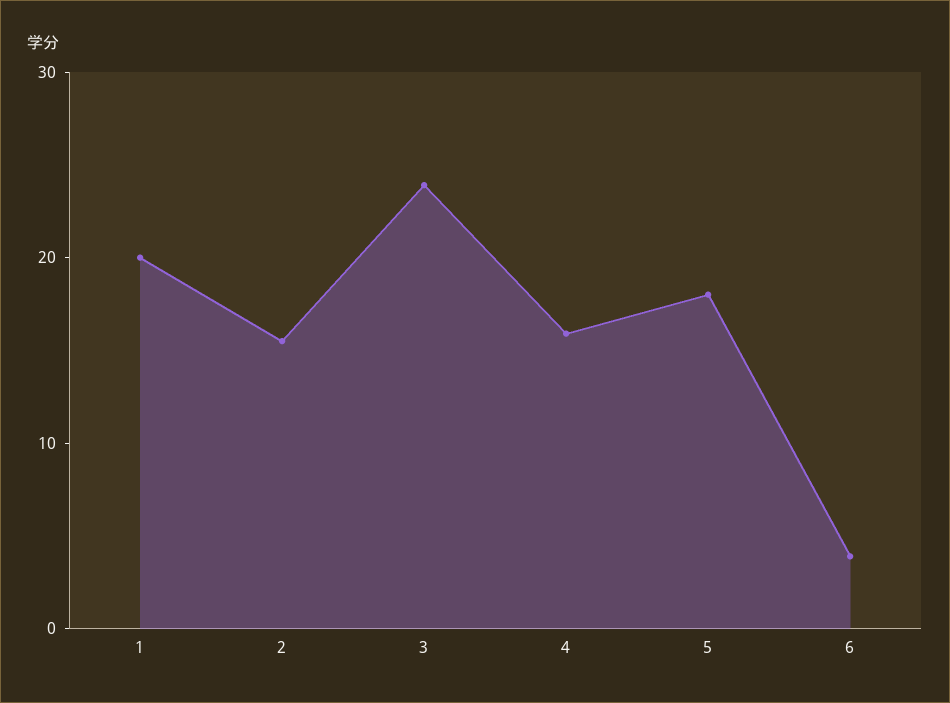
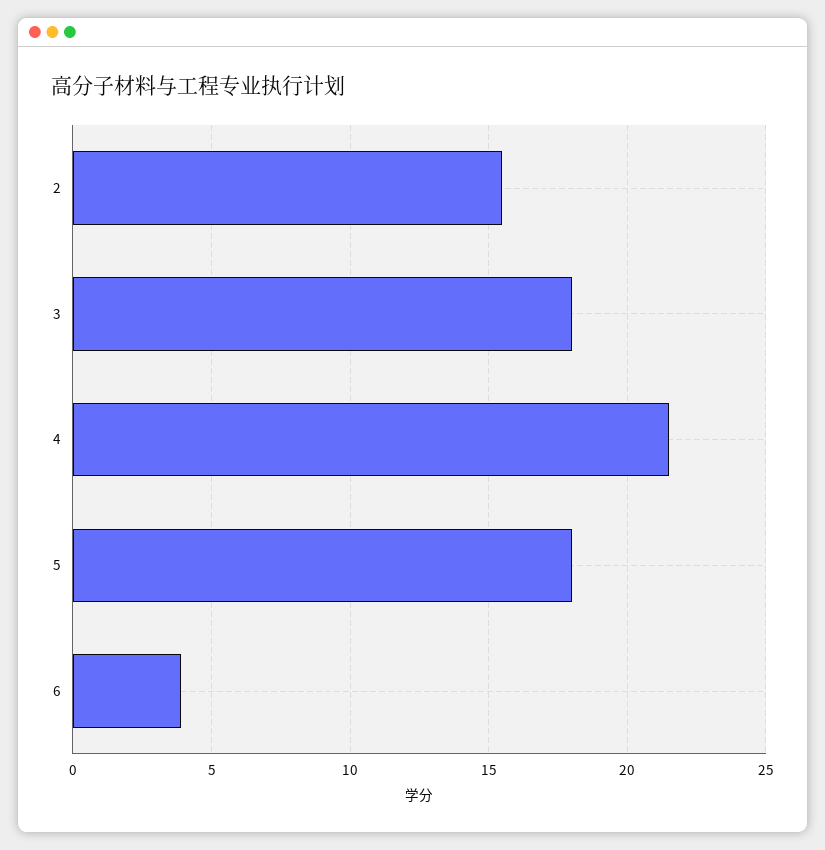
1: 20 -> none
3: 24 -> 18
4: 16 -> 21.5

